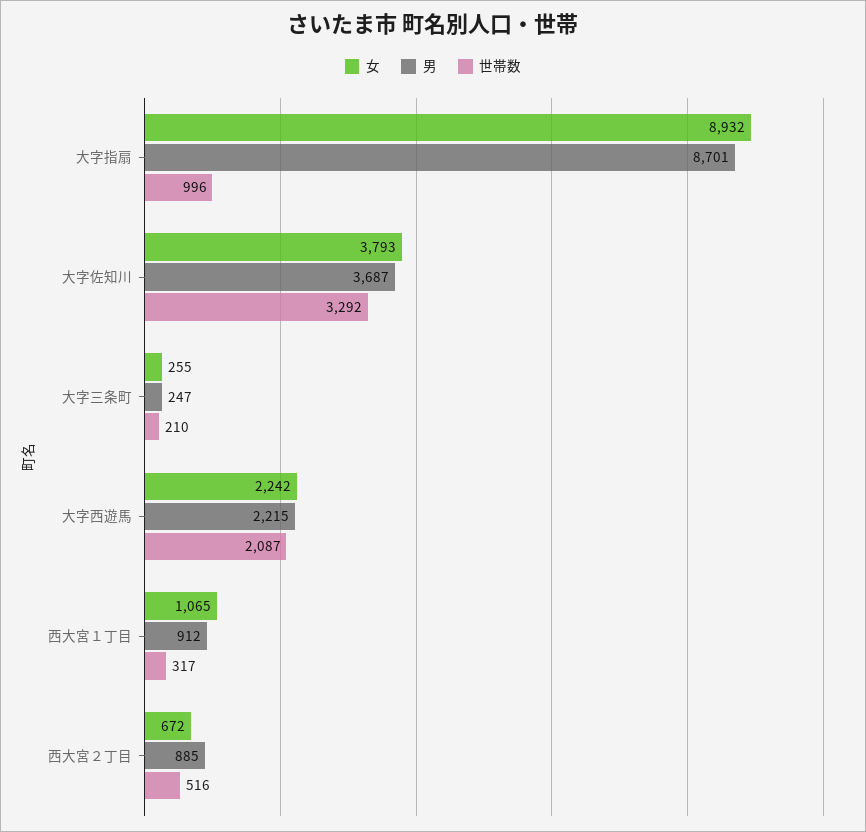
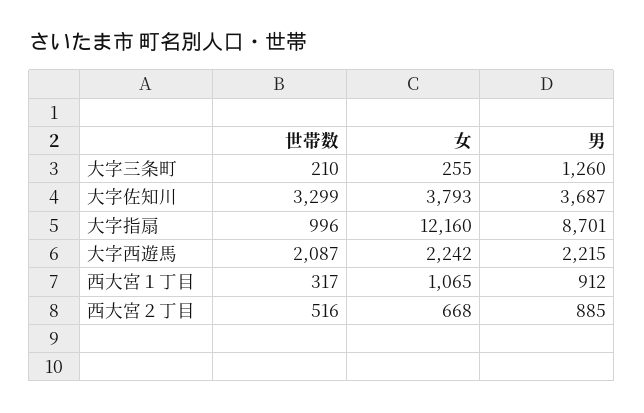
女, 大字指扇: 8932 -> 12160
世帯数, 大字佐知川: 3292 -> 3299
男, 大字三条町: 247 -> 1260
女, 西大宮２丁目: 672 -> 668

